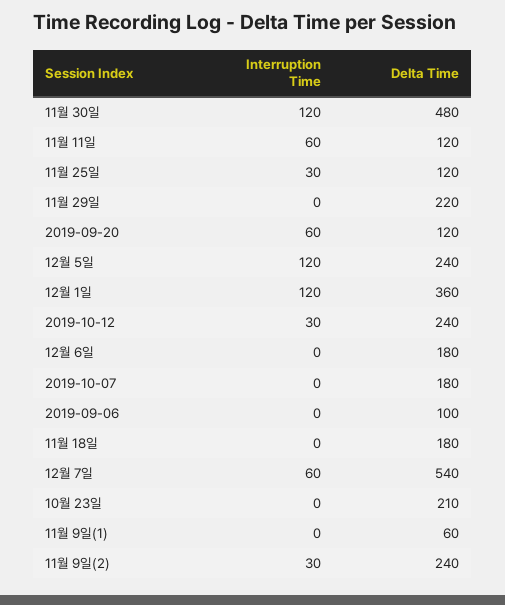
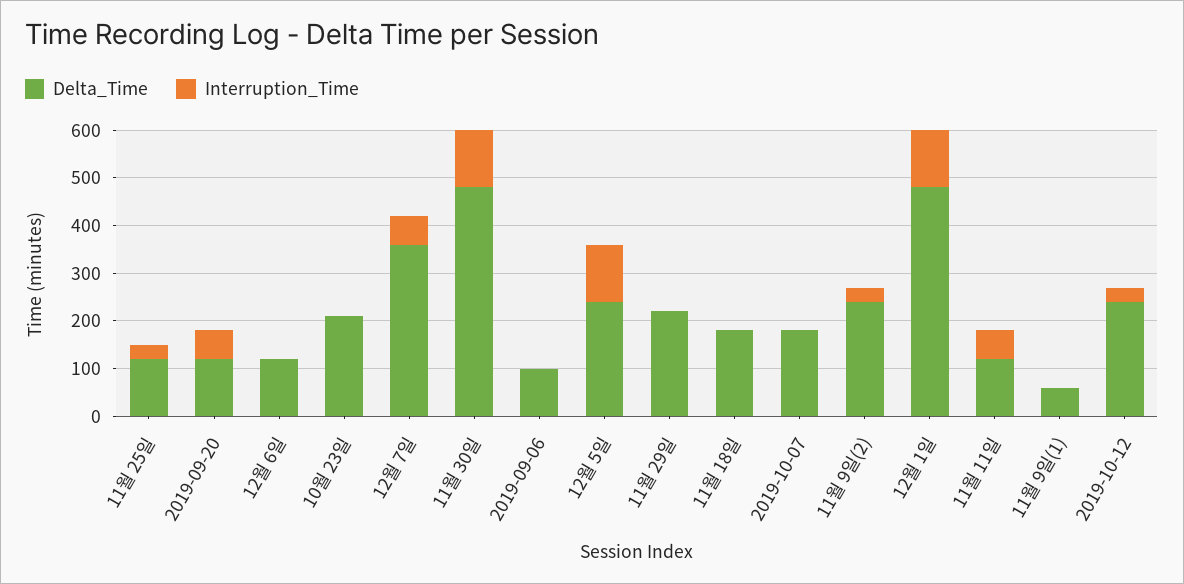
Delta Time, 12월 1일: 360 -> 480
Delta Time, 12월 6일: 180 -> 120
Delta Time, 12월 7일: 540 -> 360

